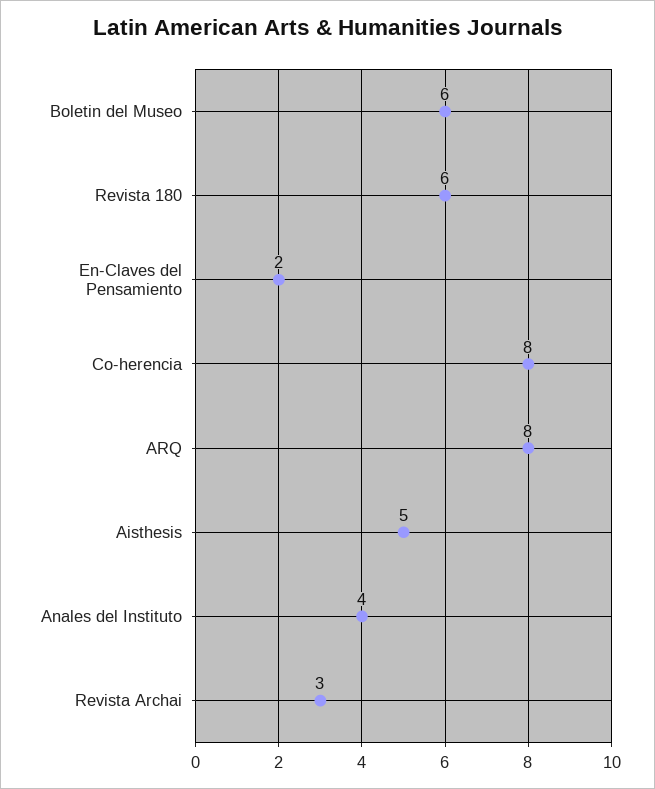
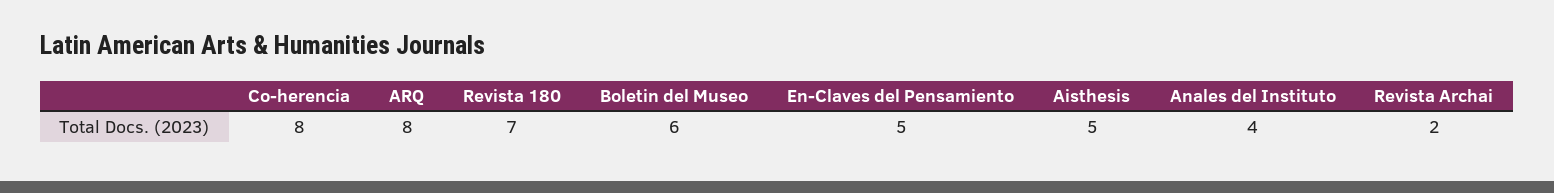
Revista 180: 6 -> 7
En-Claves del Pensamiento: 2 -> 5
Revista Archai: 3 -> 2

